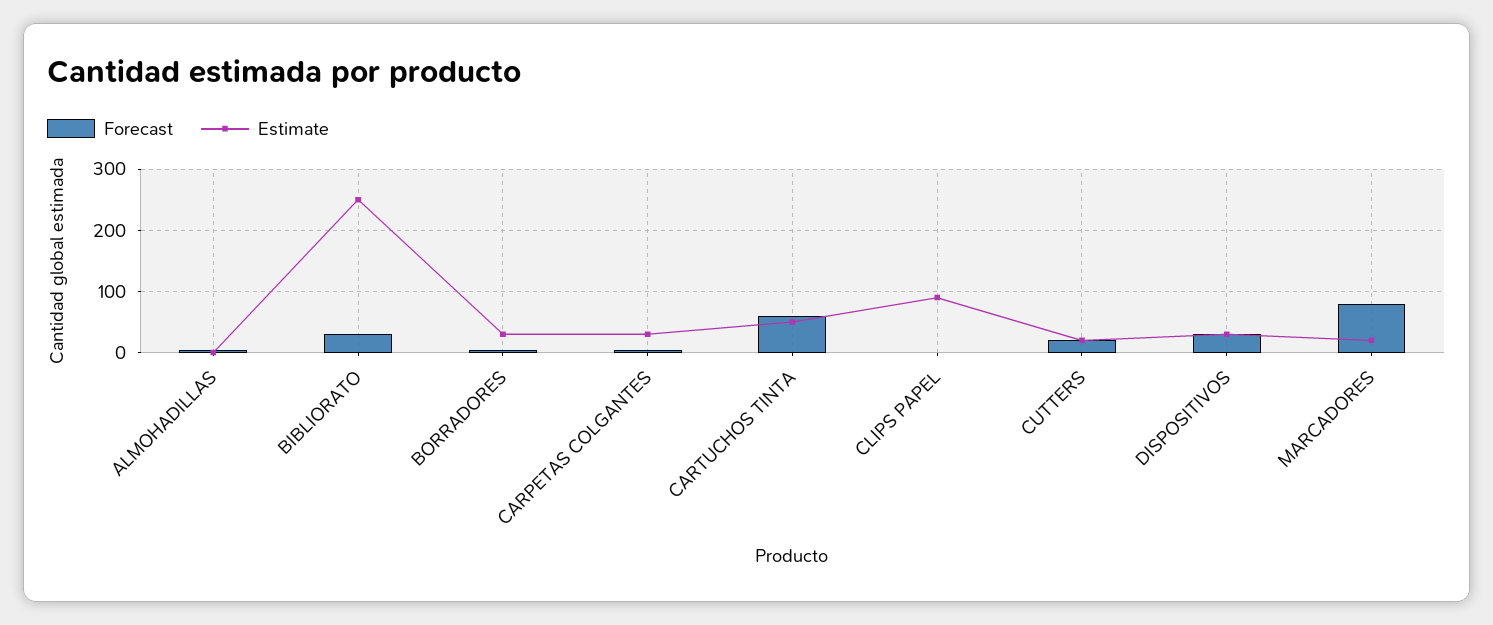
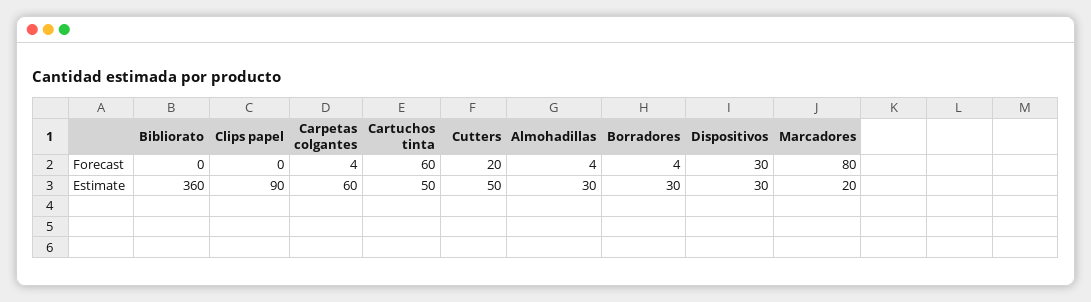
Estimate, ALMOHADILLAS: 0 -> 30
Forecast, BIBLIORATO: 30 -> 0
Estimate, BIBLIORATO: 250 -> 360
Estimate, CARPETAS COLGANTES: 30 -> 60
Estimate, CUTTERS: 20 -> 50

